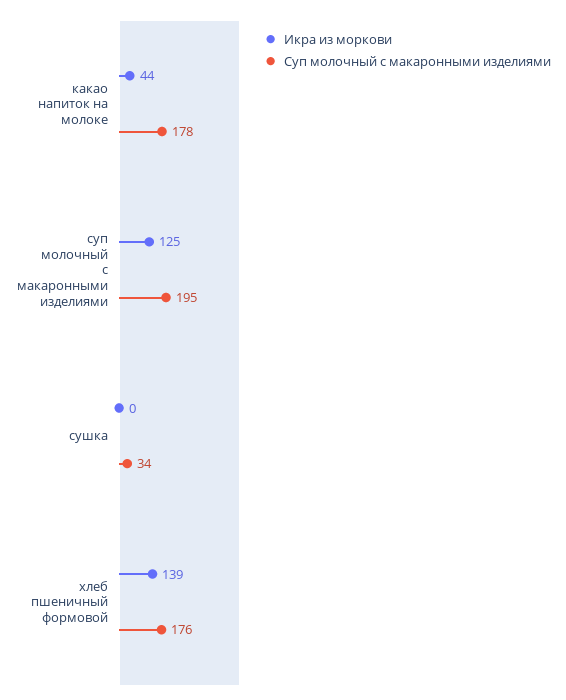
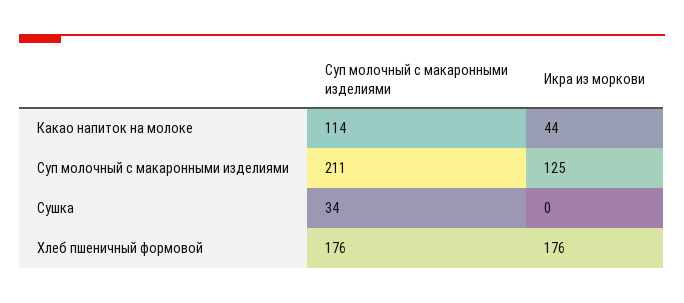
Суп молочный с макаронными изделиями, какао напиток на молоке: 178 -> 114
Суп молочный с макаронными изделиями, суп молочный с макаронными изделиями: 195 -> 211
Икра из моркови, хлеб пшеничный формовой: 139 -> 176

